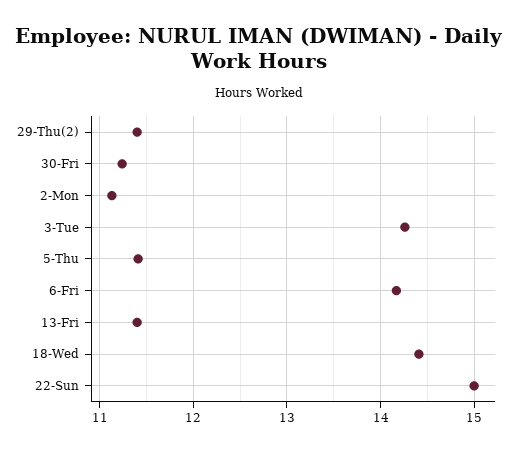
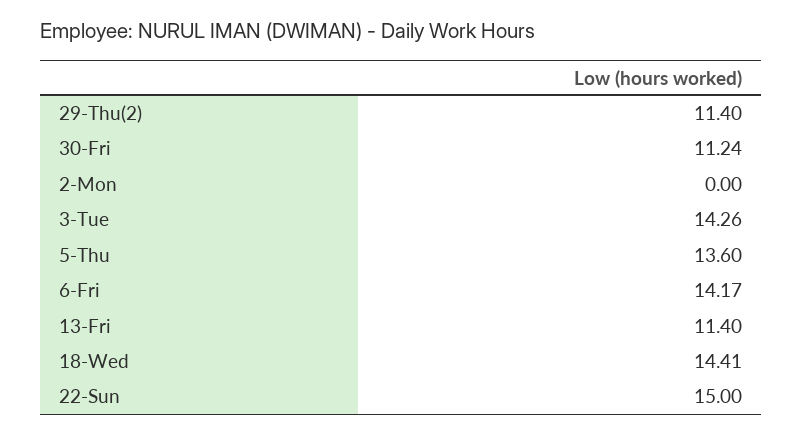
2-Mon: 11.1 -> 0
5-Thu: 11.4 -> 13.6

